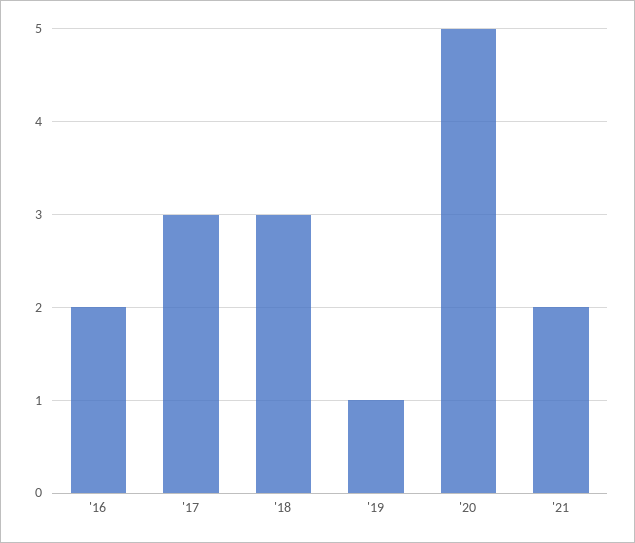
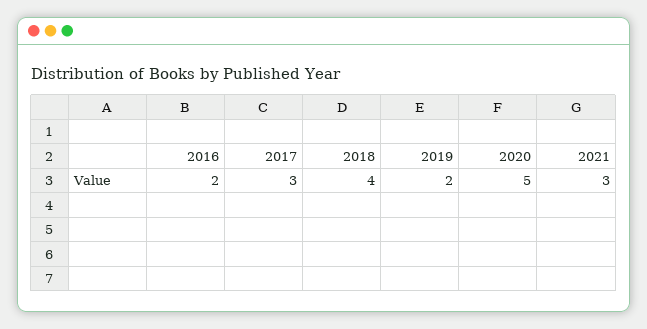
'18: 3 -> 4
'19: 1 -> 2
'21: 2 -> 3

